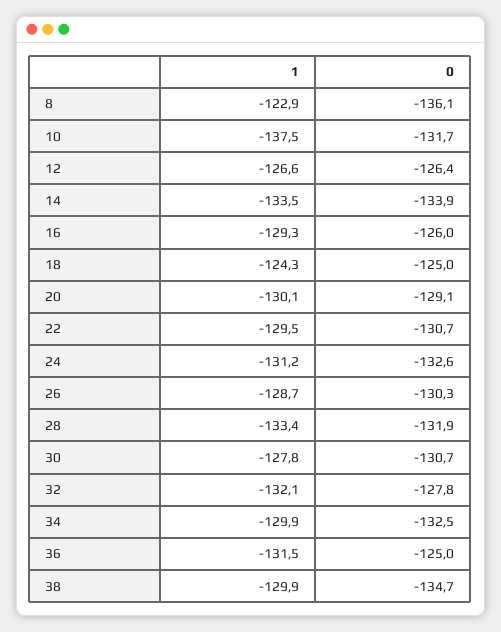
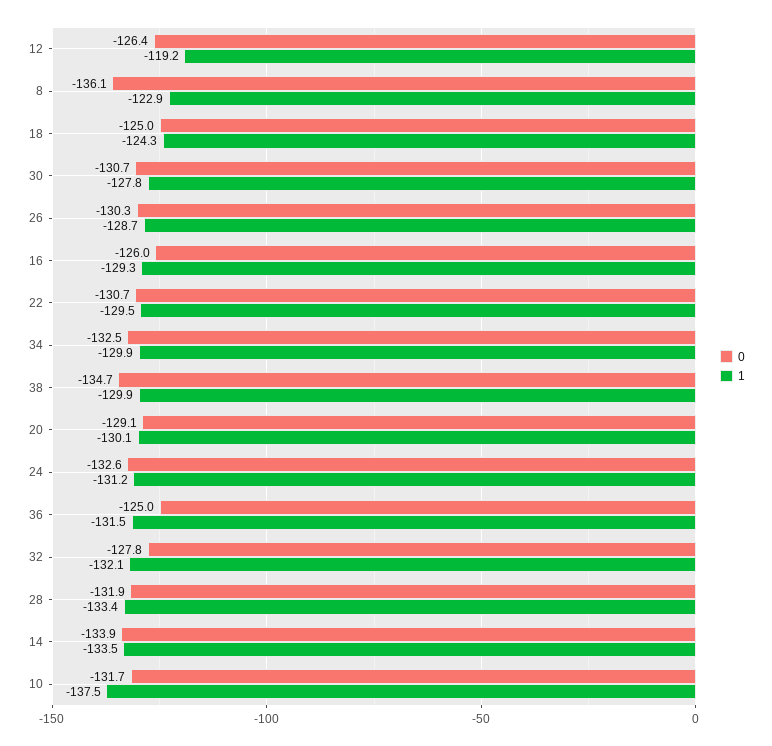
1, 12: -126.6 -> -119.2

